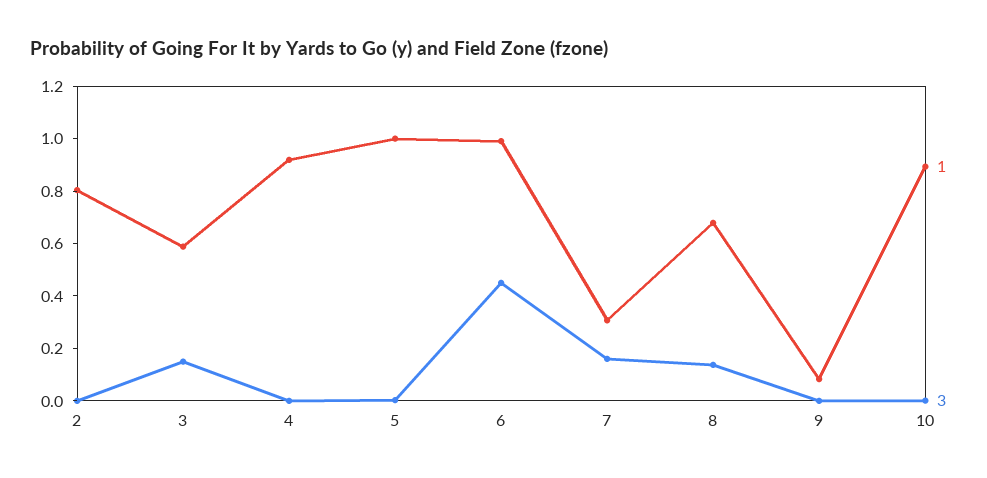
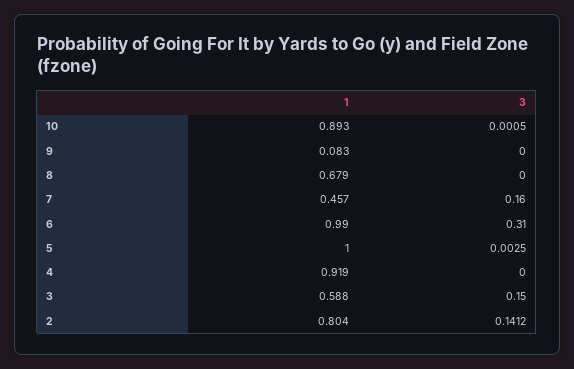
3, 2: 0 -> 0.1412
3, 6: 0.45 -> 0.31
1, 7: 0.3 -> 0.457
3, 8: 0.15 -> 0

